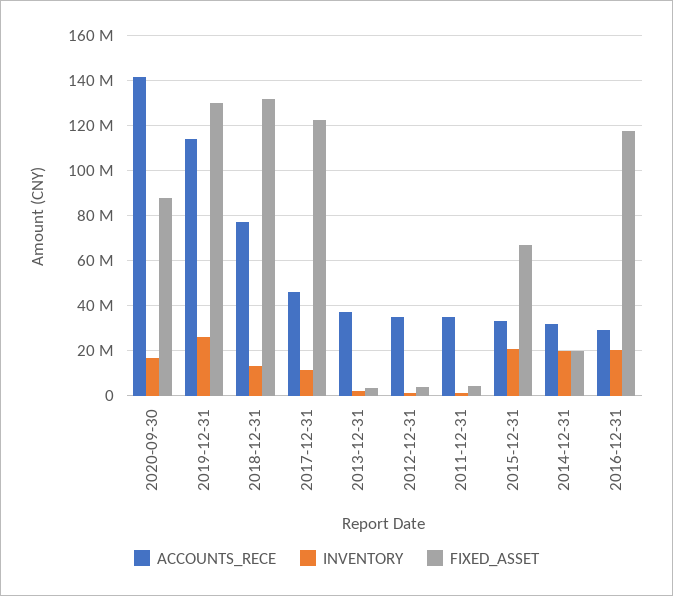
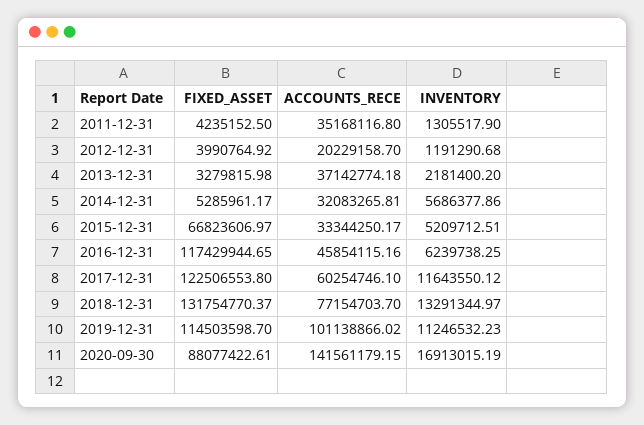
ACCOUNTS_RECE, 2019-12-31: 115000000 -> 101138866.02
INVENTORY, 2019-12-31: 25000000 -> 11246532.23
FIXED_ASSET, 2019-12-31: 130000000 -> 114503598.7
ACCOUNTS_RECE, 2017-12-31: 45000000 -> 60254746.1
ACCOUNTS_RECE, 2012-12-31: 35000000 -> 20229158.7
INVENTORY, 2015-12-31: 20000000 -> 5209712.51
INVENTORY, 2014-12-31: 20000000 -> 5686377.86
FIXED_ASSET, 2014-12-31: 20000000 -> 5285961.17
ACCOUNTS_RECE, 2016-12-31: 30000000 -> 45854115.16
INVENTORY, 2016-12-31: 20000000 -> 6239738.25

